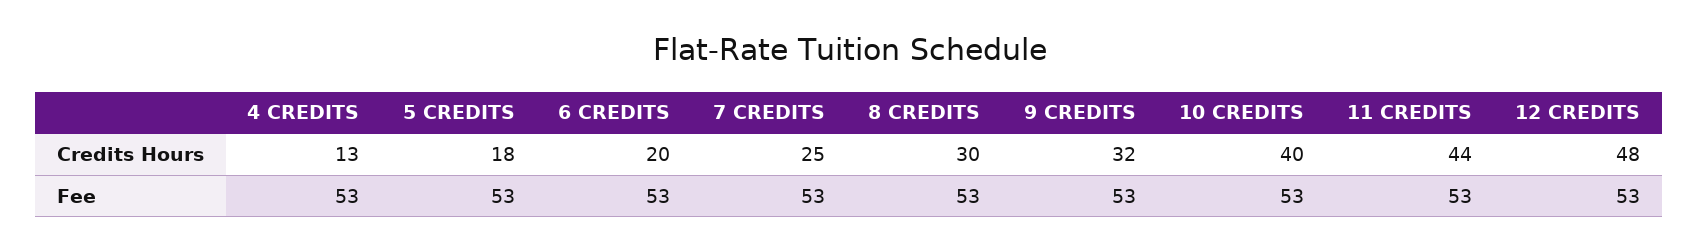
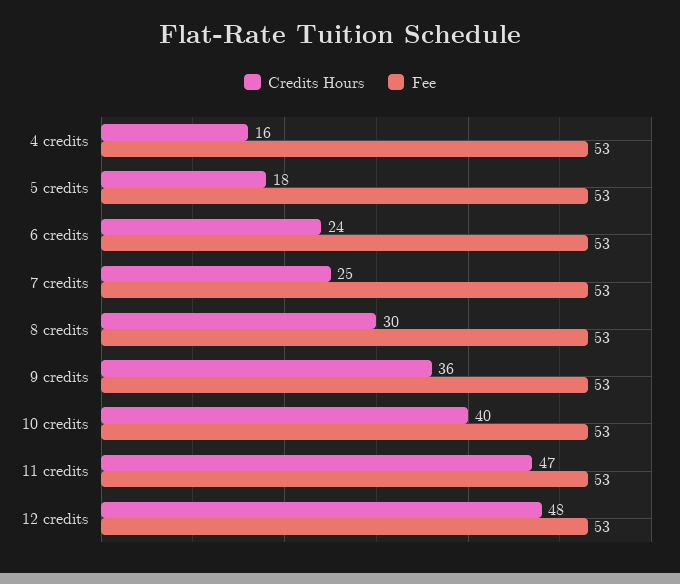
Credits Hours, 4 CREDITS: 13 -> 16
Credits Hours, 6 CREDITS: 20 -> 24
Credits Hours, 9 CREDITS: 32 -> 36
Credits Hours, 11 CREDITS: 44 -> 47

